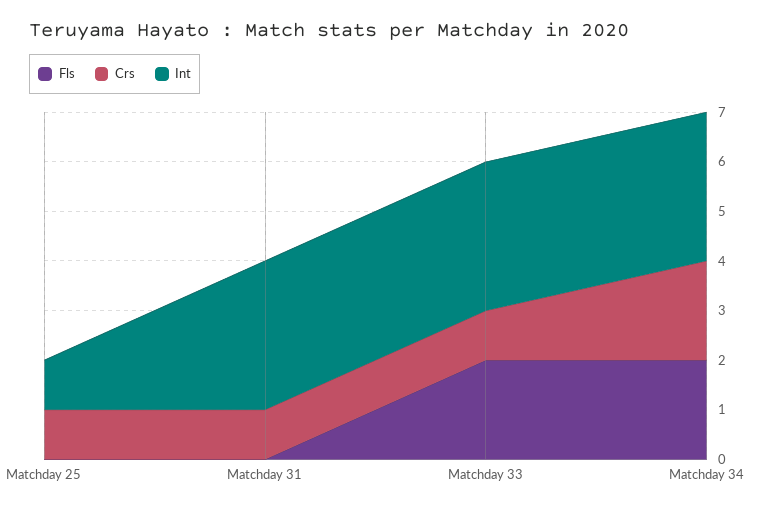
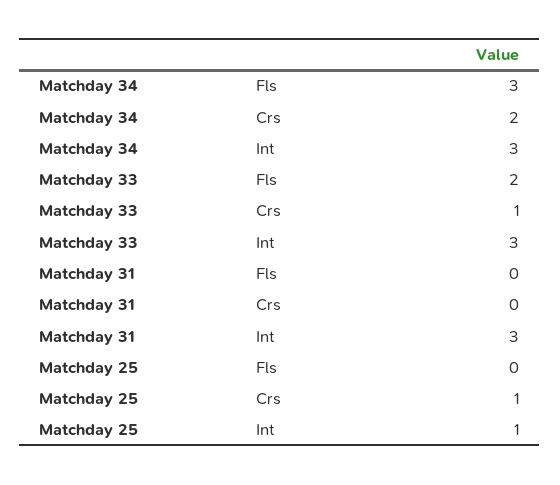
Crs, Matchday 31: 1 -> 0
Fls, Matchday 34: 2 -> 3

